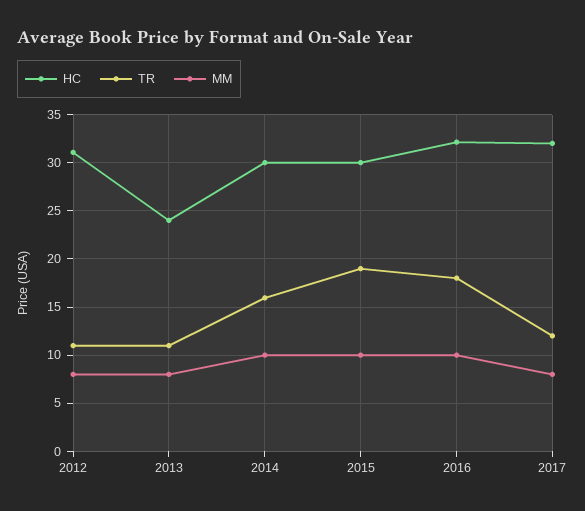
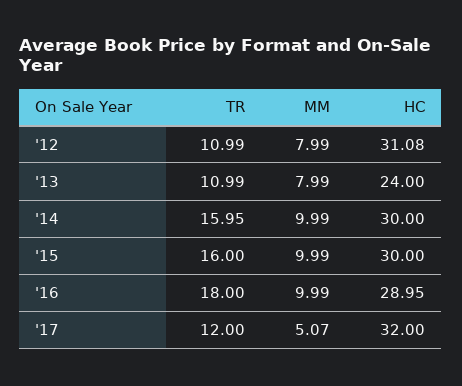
TR, 2015: 19 -> 16
HC, 2016: 32 -> 28.95
MM, 2017: 8 -> 5.07

